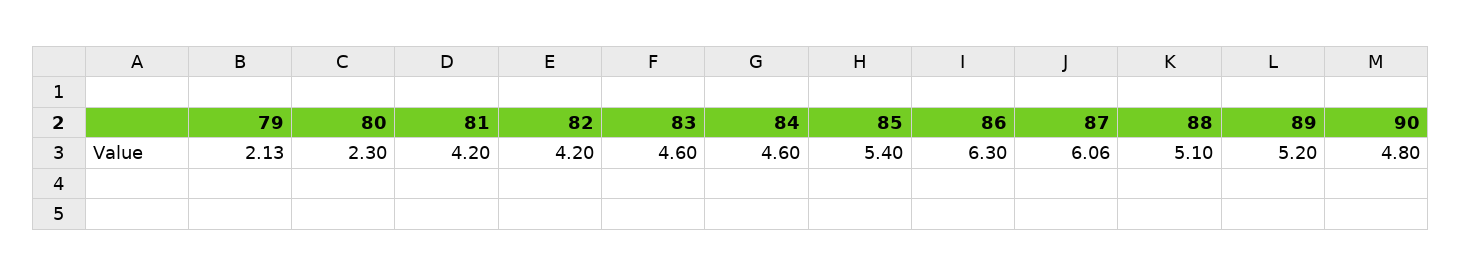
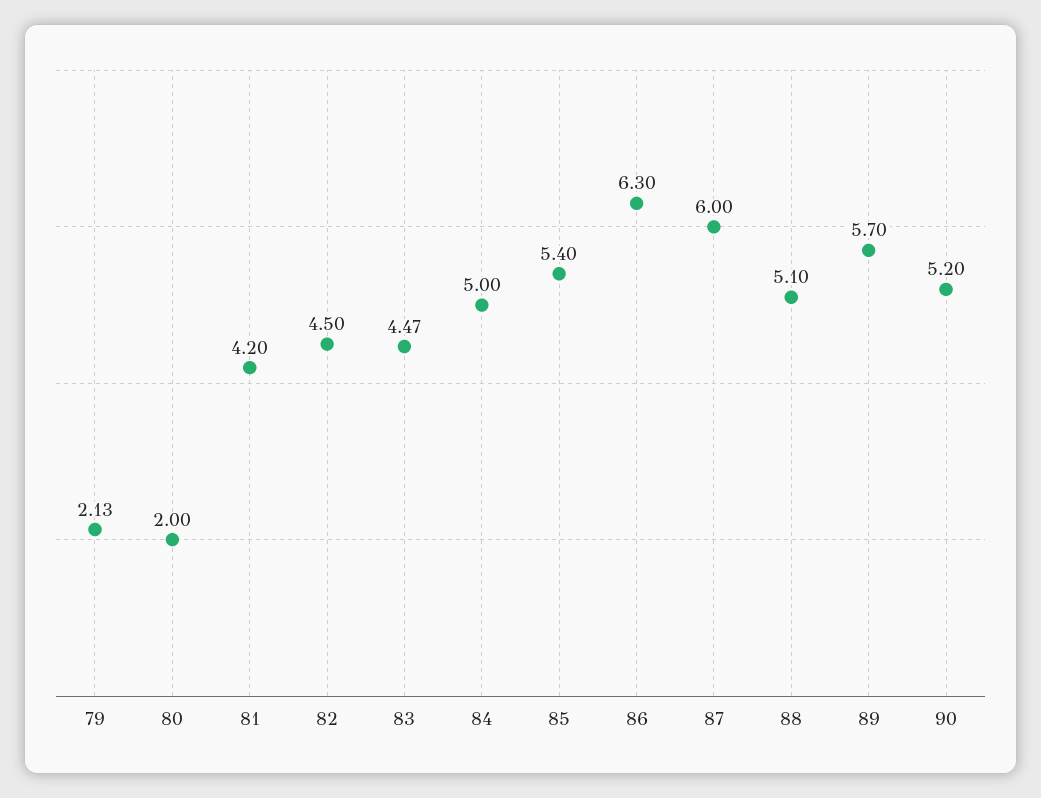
80: 2.3 -> 2
82: 4.2 -> 4.5
83: 4.6 -> 4.47
84: 4.6 -> 5
87: 6.06 -> 6
89: 5.2 -> 5.7
90: 4.8 -> 5.2

